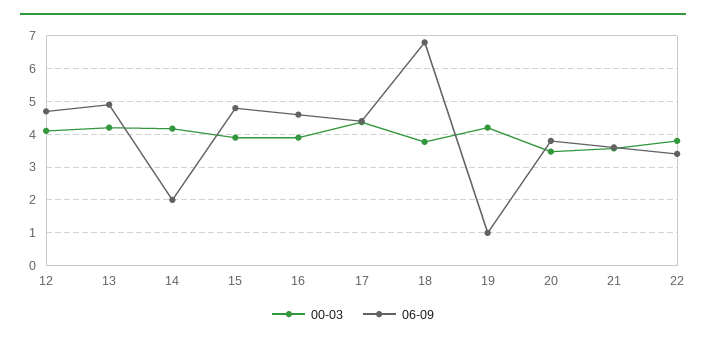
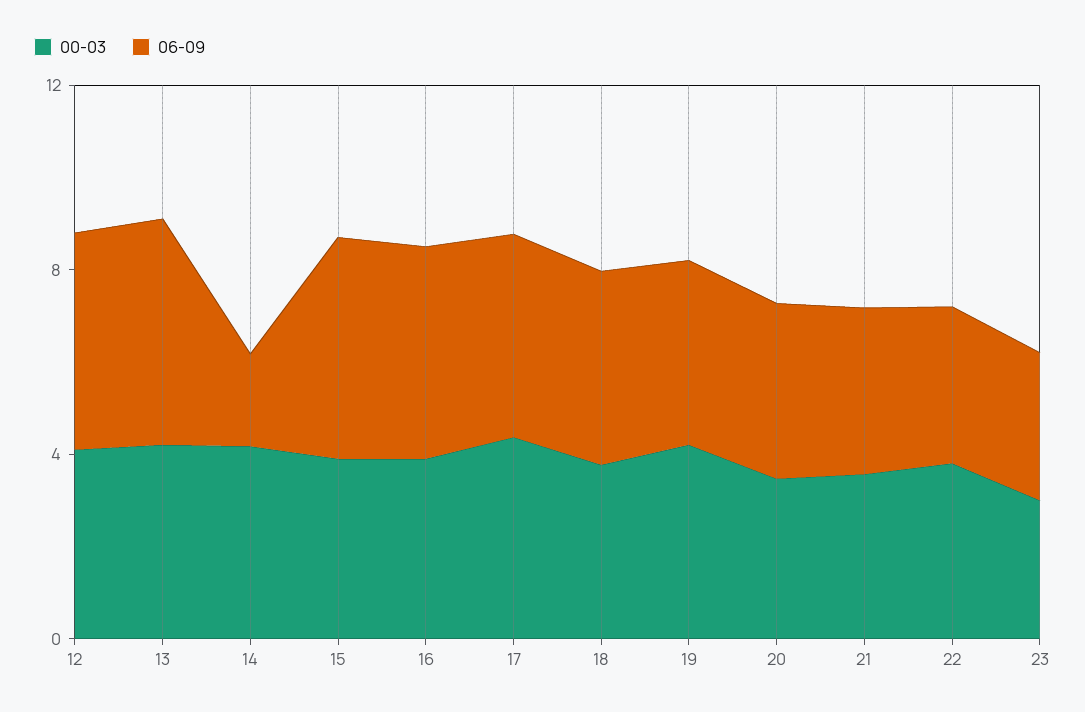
06-09, 18: 6.8 -> 4
06-09, 19: 1 -> 4
00-03, 23: none -> 3
06-09, 23: none -> 3

